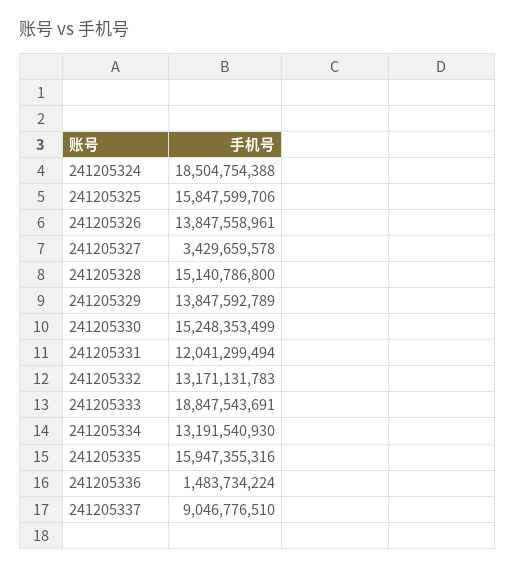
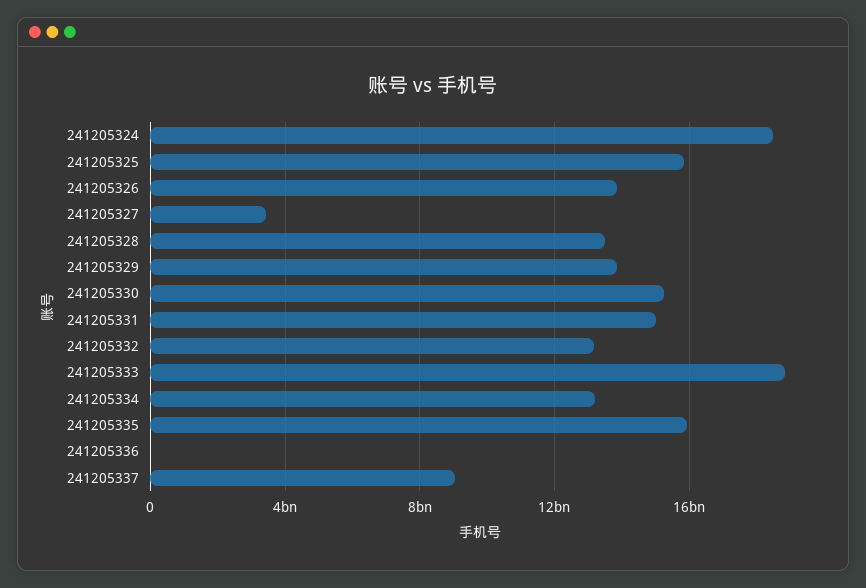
241205328: 15140786800 -> 13500000000
241205331: 12041299494 -> 15000000000
241205336: 1483734224 -> 0

